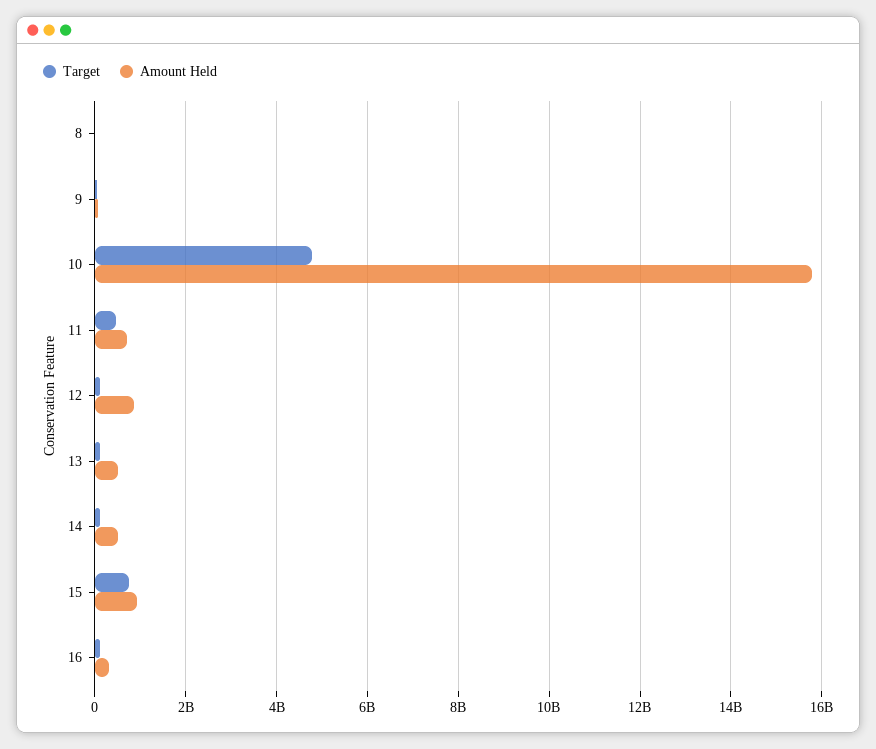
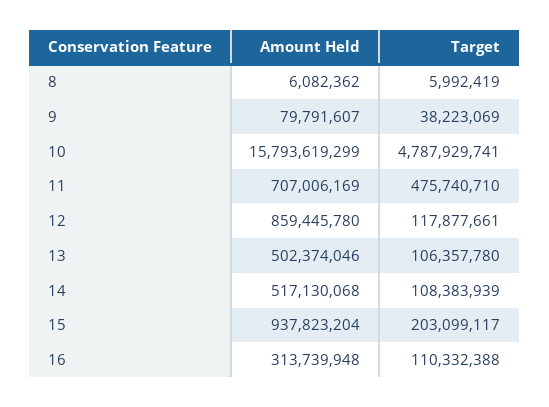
Target, 15: 800000000 -> 203099117

